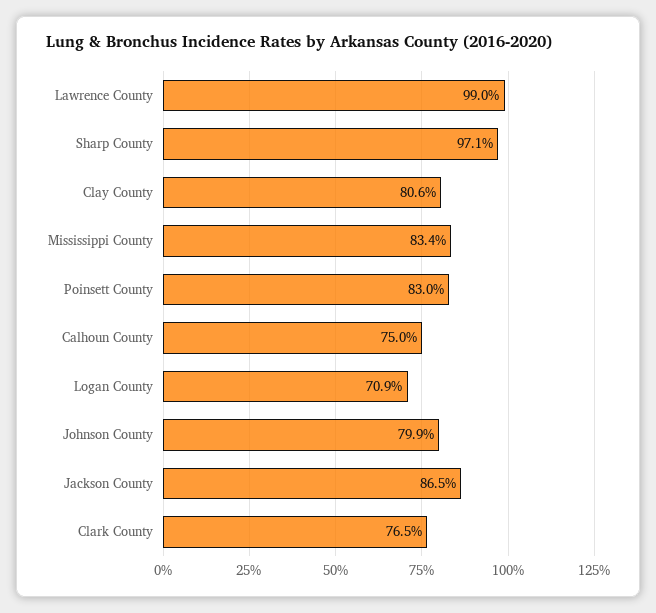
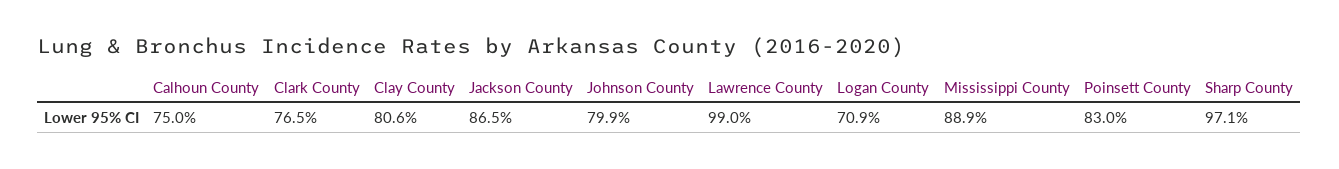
Mississippi County: 83.4 -> 88.9

